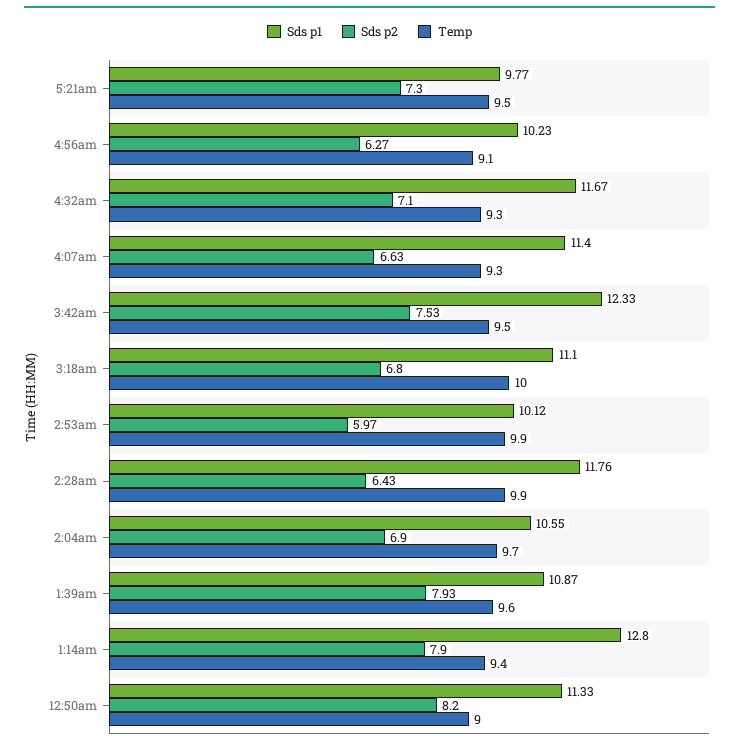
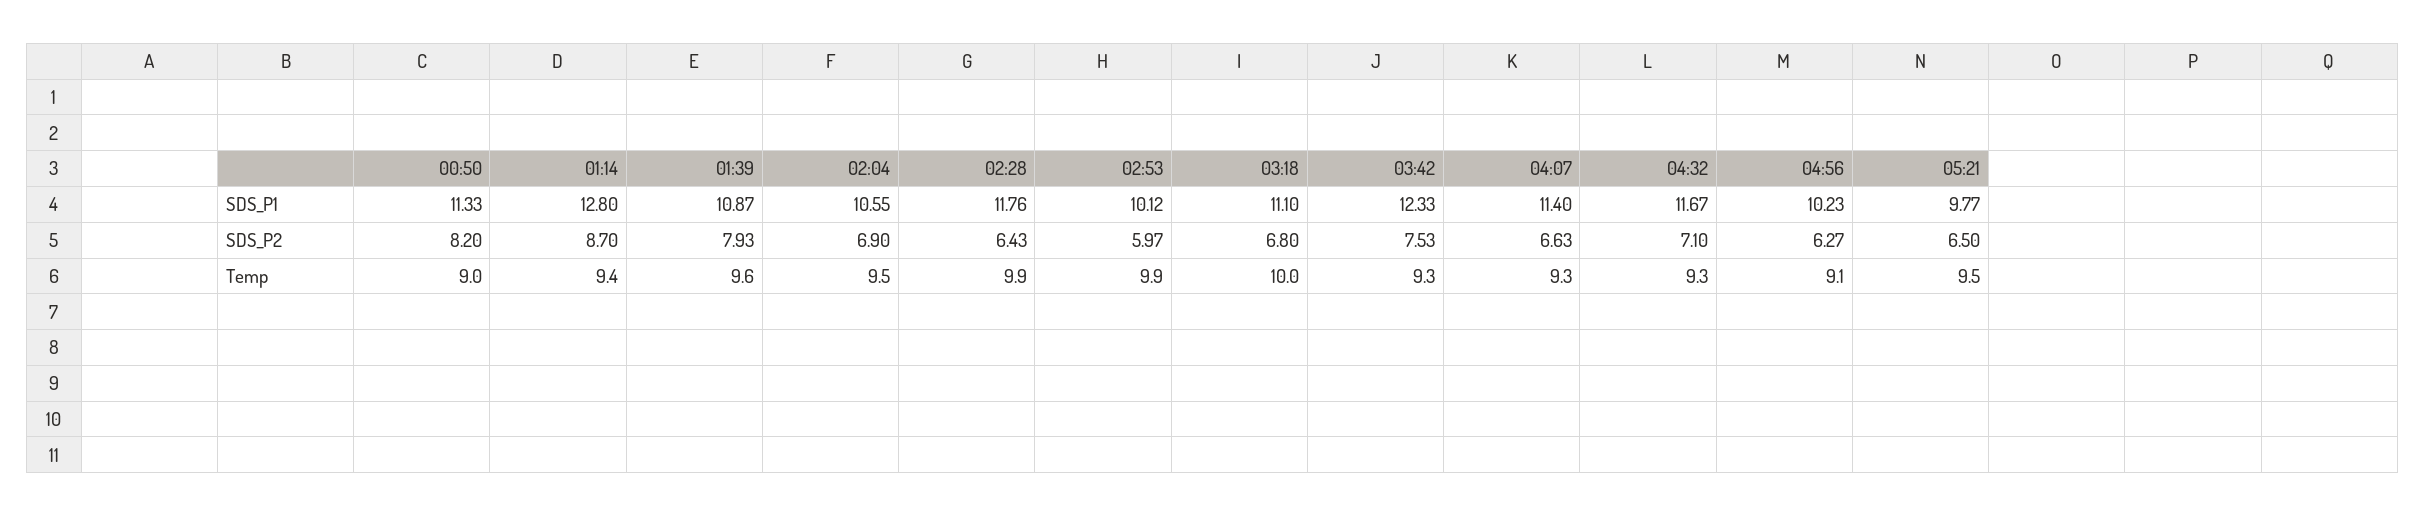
Sds p2, 5:21am: 7.3 -> 6.5
Temp, 3:42am: 9.5 -> 9.3
Temp, 2:04am: 9.7 -> 9.5
Sds p2, 1:14am: 7.9 -> 8.7

